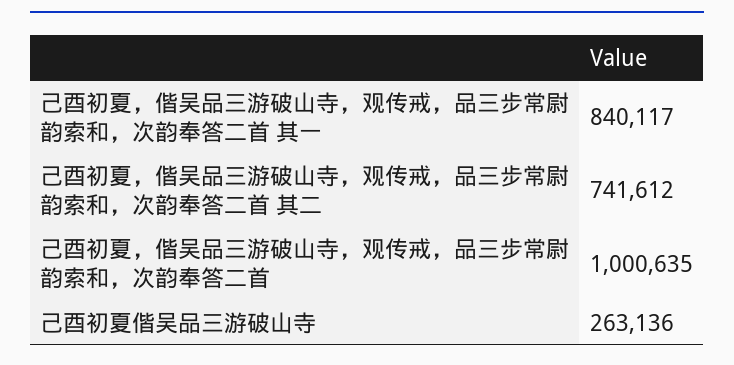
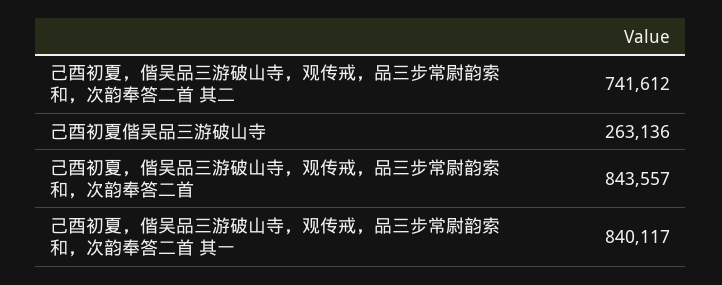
己酉初夏，偕吴品三游破山寺，观传戒，品三步常尉韵索和，次韵奉答二首: 1000635 -> 843557

